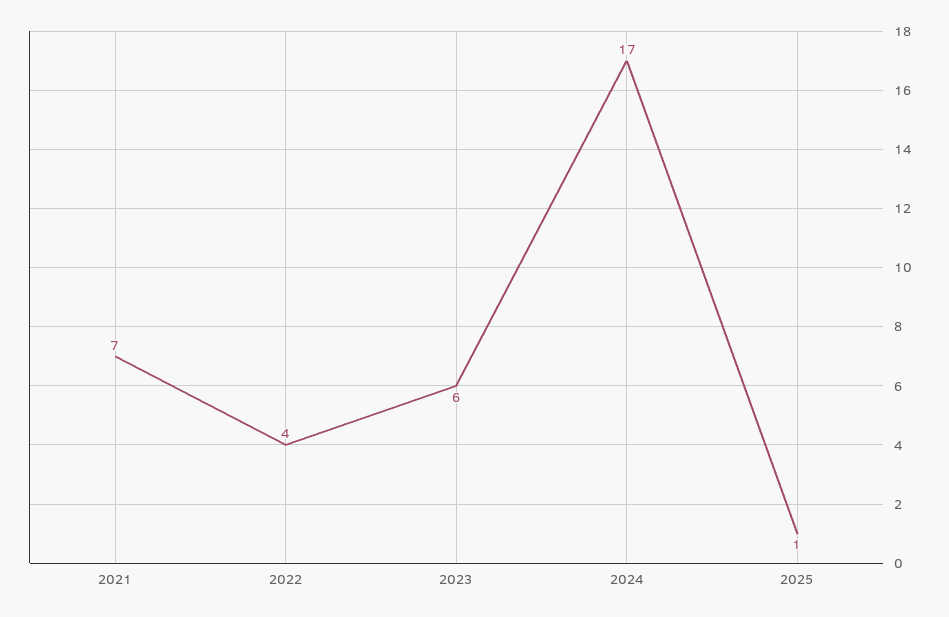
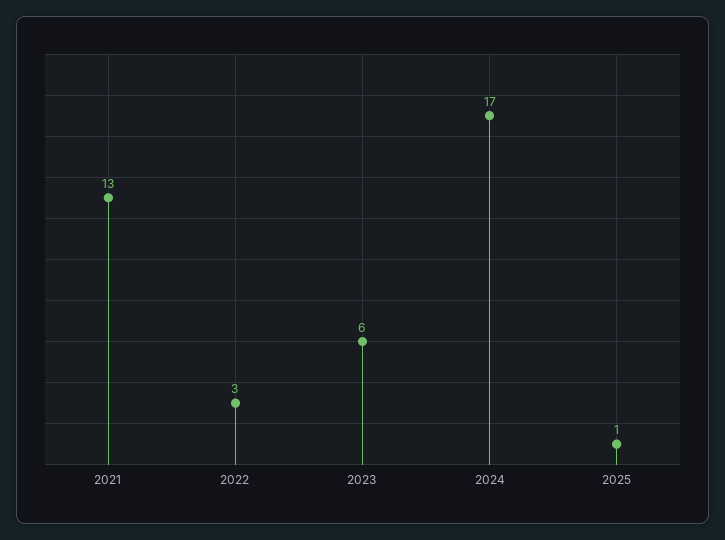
2021: 7 -> 13
2022: 4 -> 3

